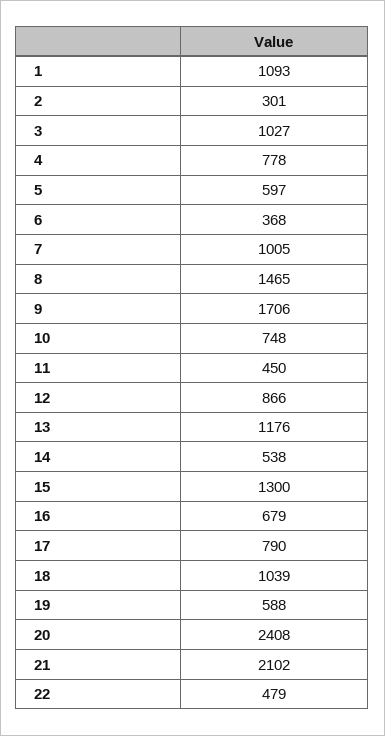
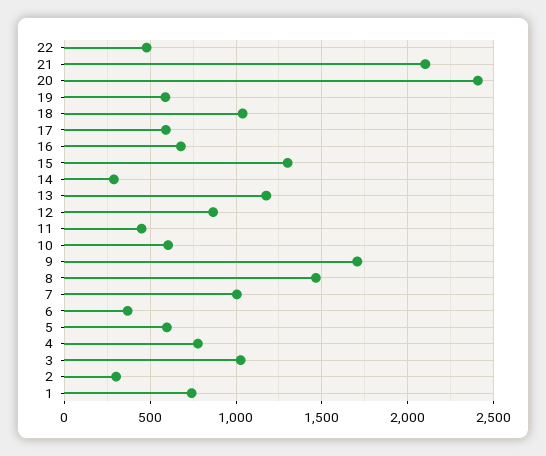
1: 1093 -> 750
10: 748 -> 600
14: 538 -> 300
17: 790 -> 600

